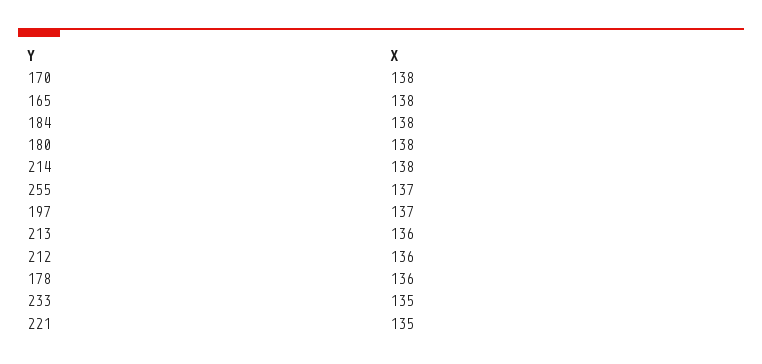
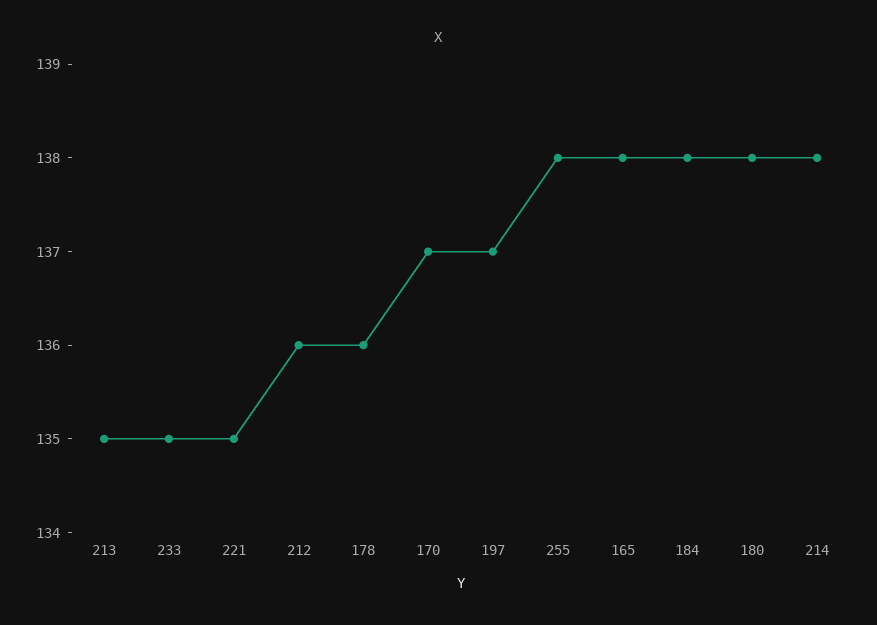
170: 138 -> 137
255: 137 -> 138
213: 136 -> 135

